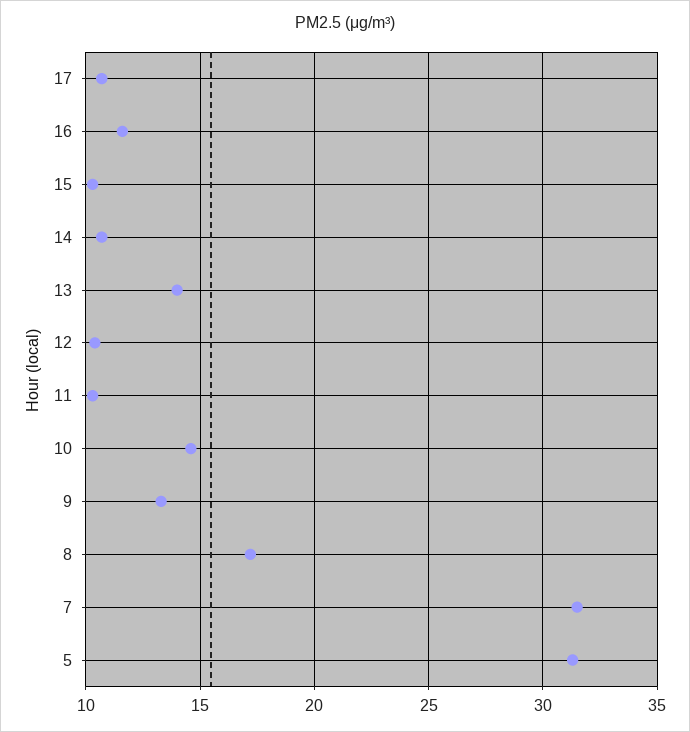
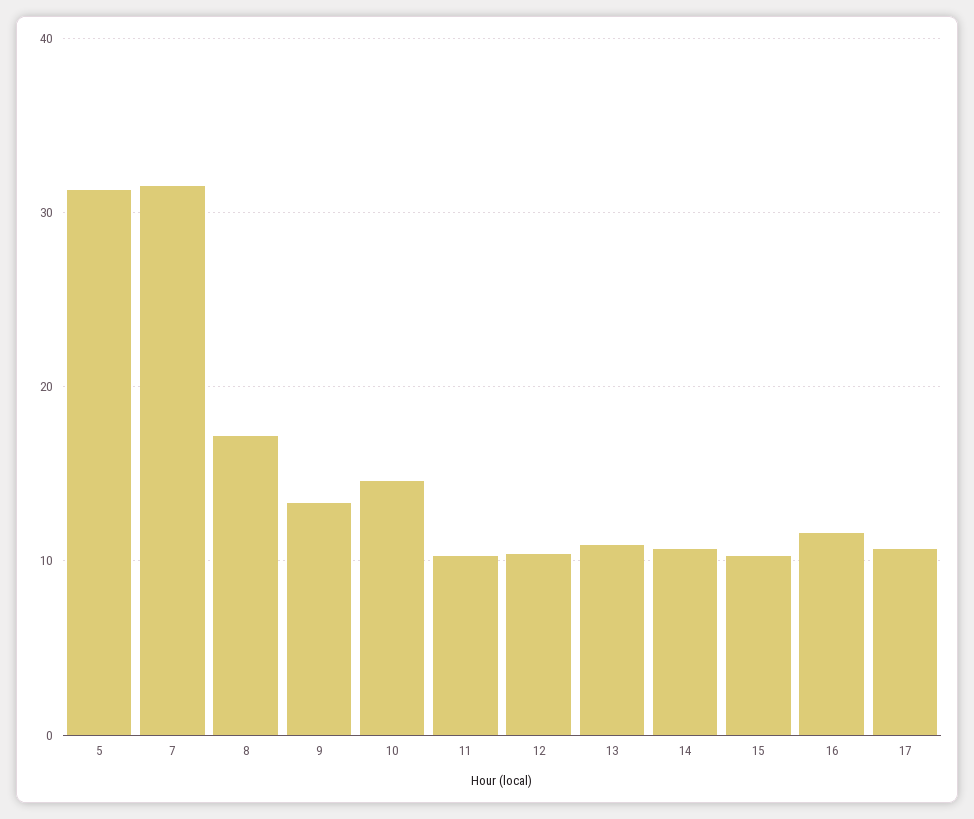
13: 14 -> 11

